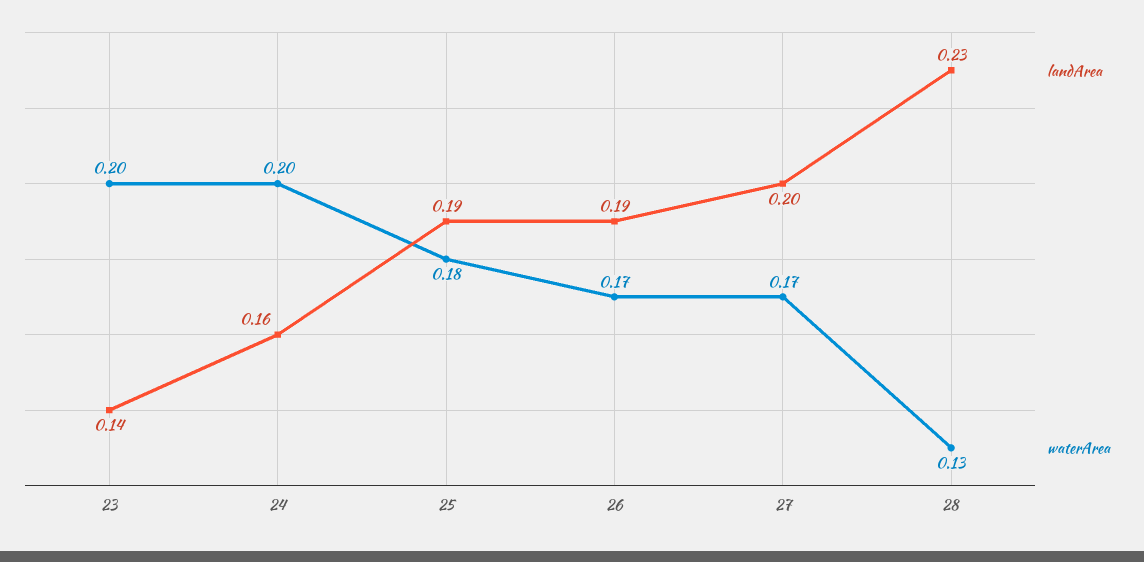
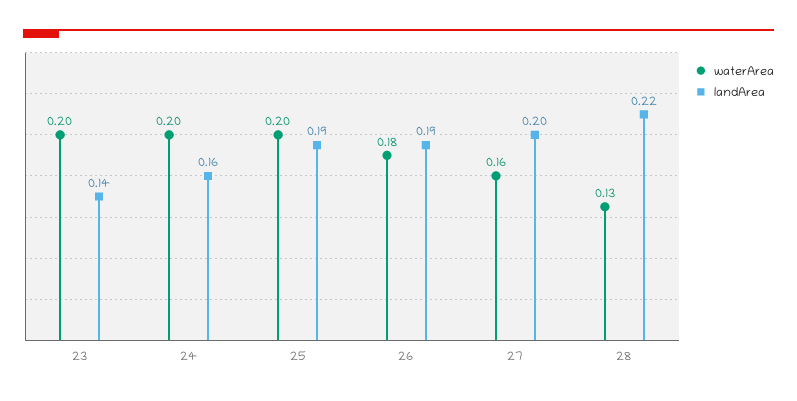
waterArea, 25: 0.18 -> 0.2
waterArea, 26: 0.17 -> 0.18
waterArea, 27: 0.17 -> 0.16
landArea, 28: 0.23 -> 0.22

